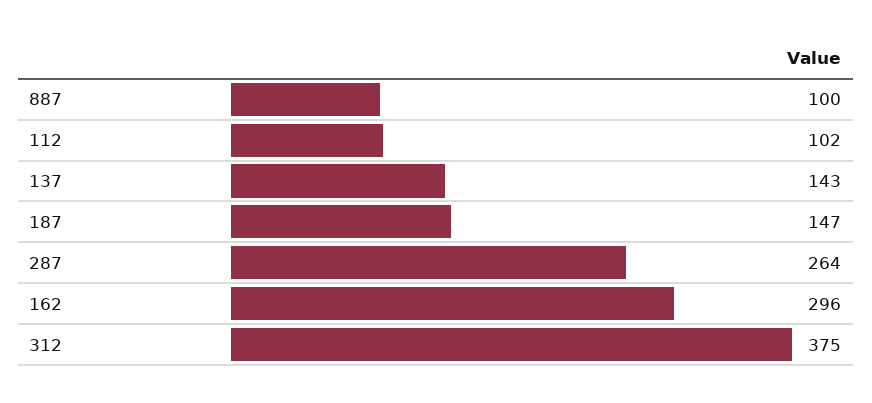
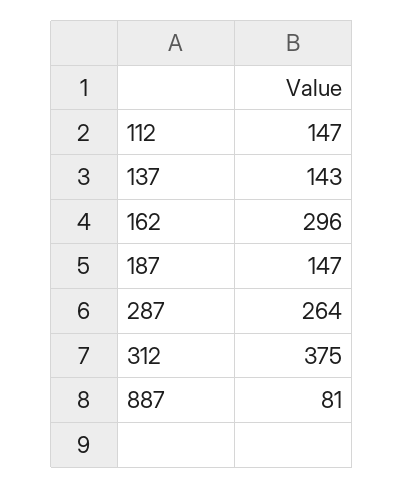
887: 100 -> 81
112: 102 -> 147

